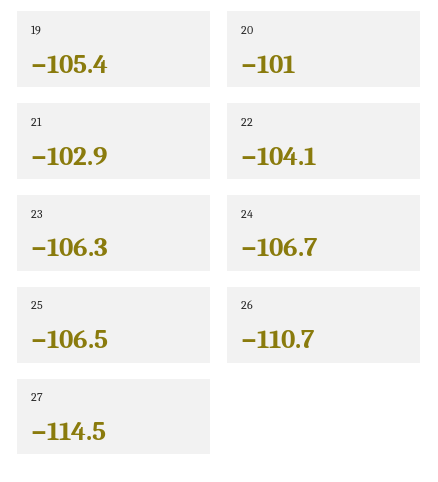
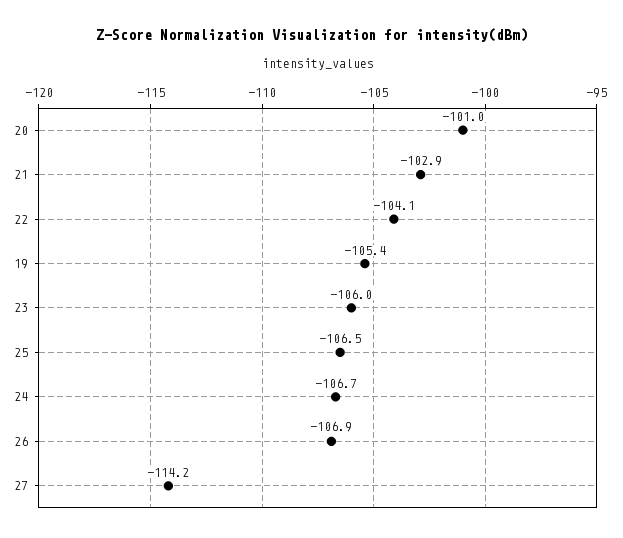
23: -106.3 -> -106
26: -110.7 -> -106.9
27: -114.5 -> -114.2

